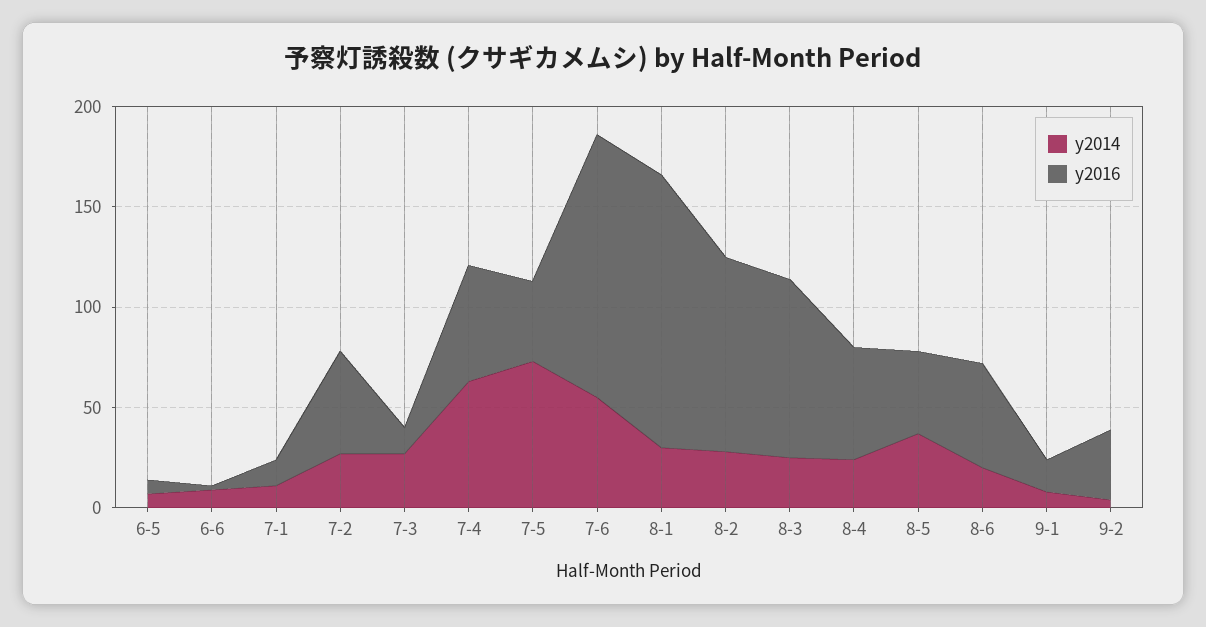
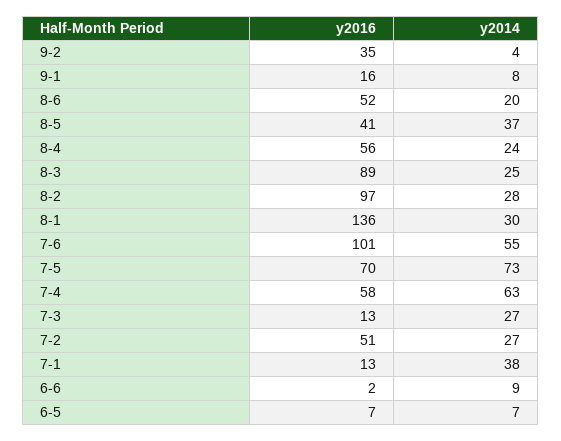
y2014, 7-1: 10 -> 38
y2016, 7-5: 40 -> 70
y2016, 7-6: 130 -> 101

